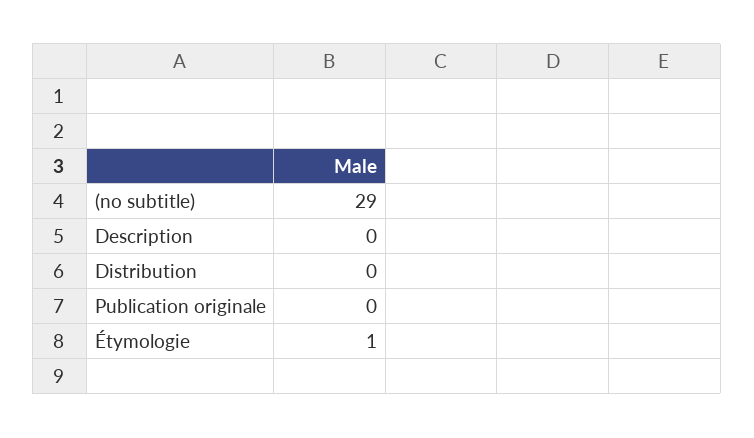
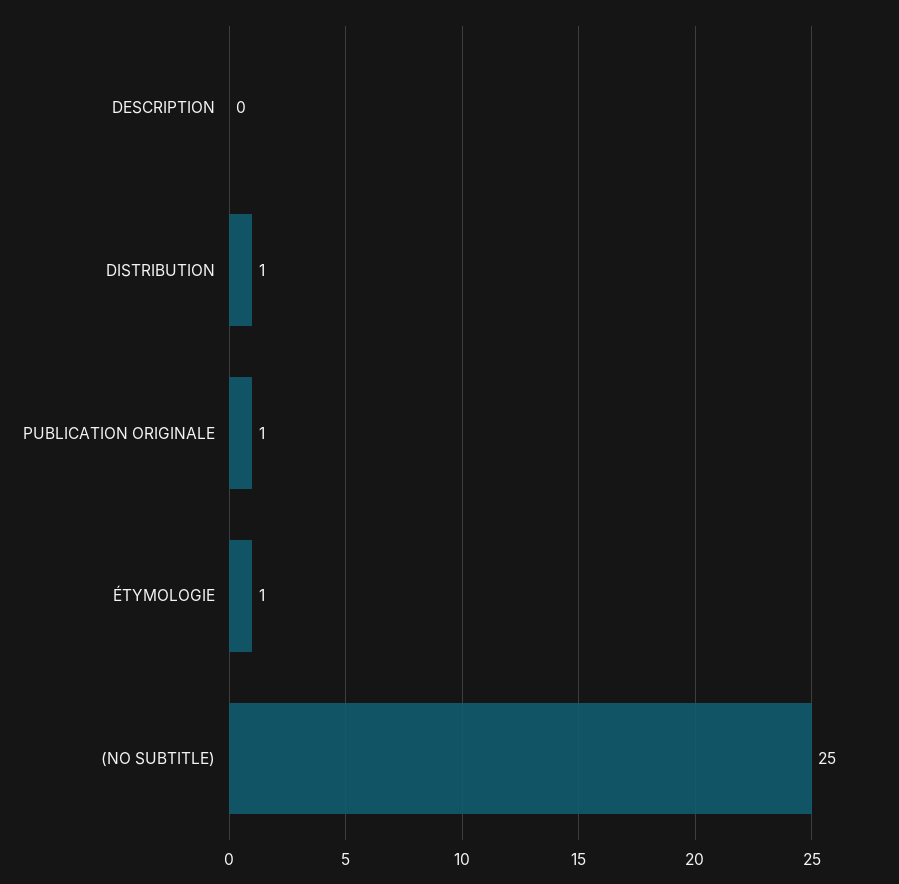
(no subtitle): 29 -> 25
Distribution: 0 -> 1
Publication originale: 0 -> 1

